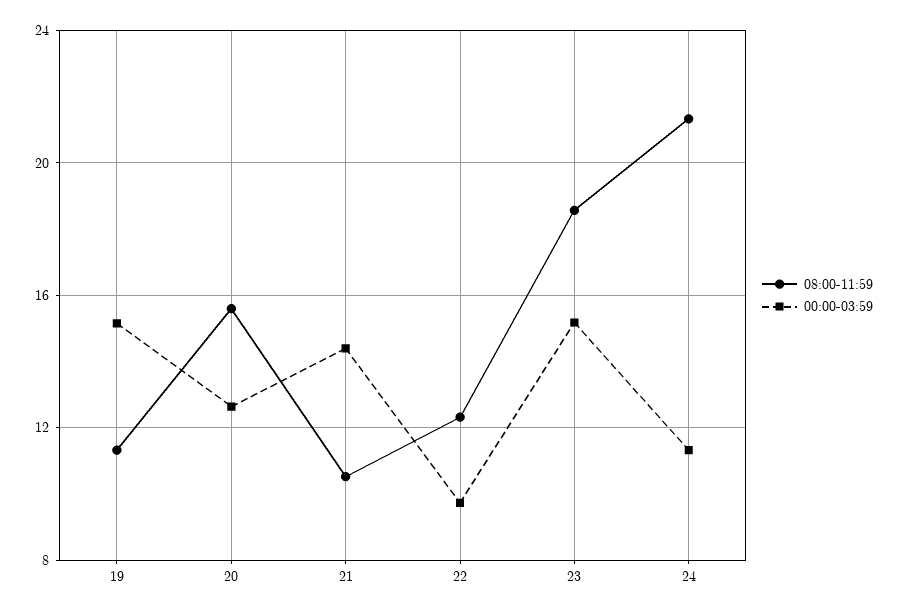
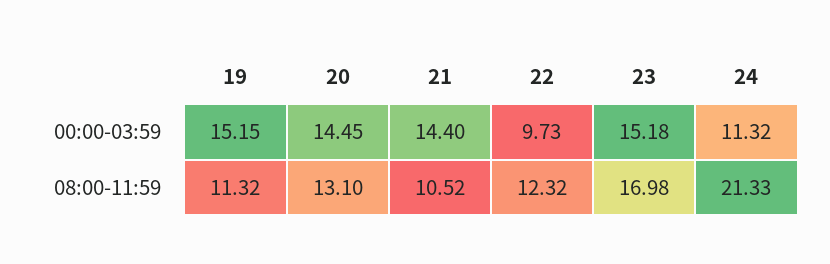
08:00-11:59, 20: 15.5 -> 13.1
00:00-03:59, 20: 12.5 -> 14.45
08:00-11:59, 23: 18.5 -> 16.98

